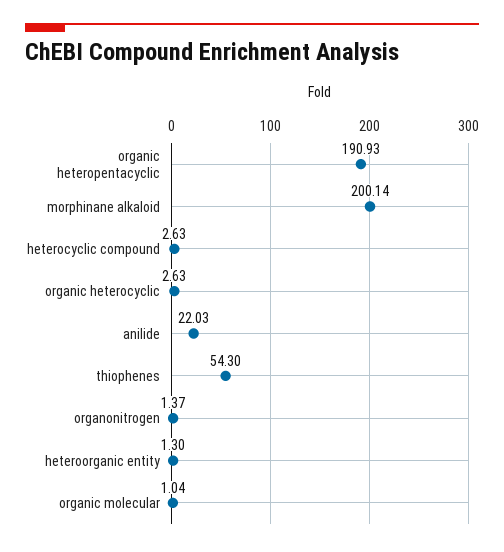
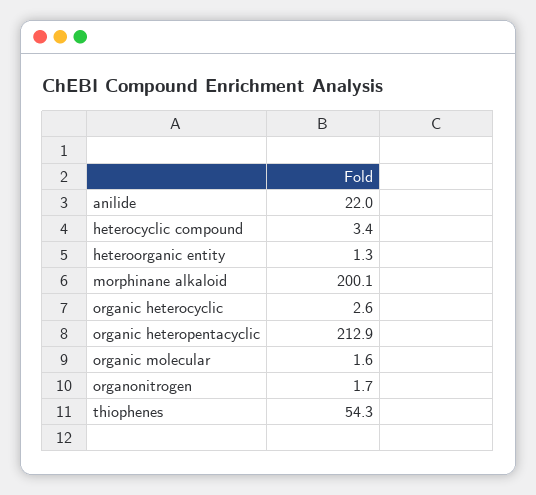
organic heteropentacyclic: 190.93 -> 212.9
heterocyclic compound: 2.63 -> 3.4
organonitrogen: 1.37 -> 1.7
organic molecular: 1.04 -> 1.6

